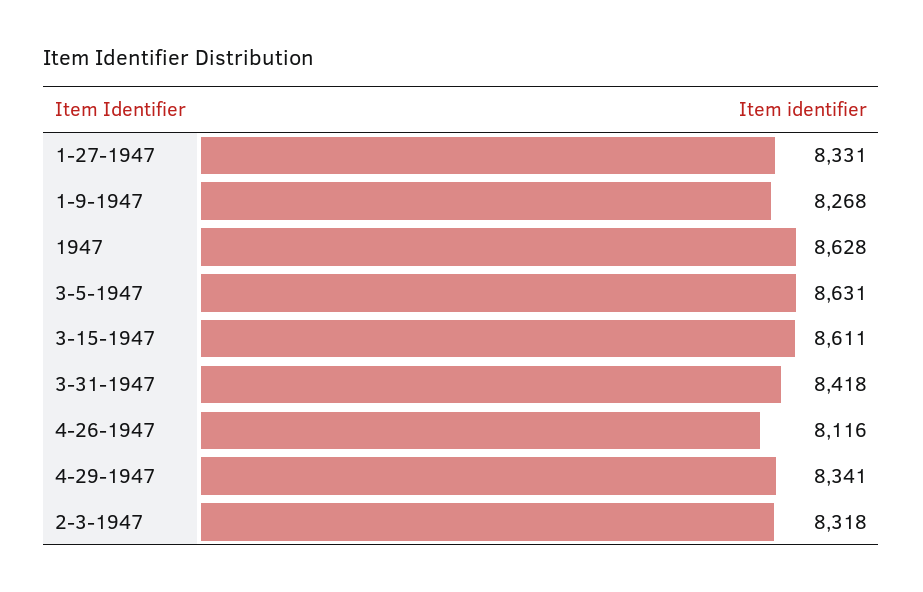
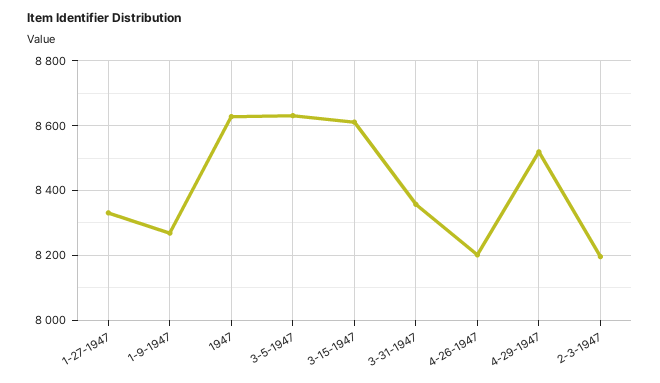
3-31-1947: 8418 -> 8360
4-26-1947: 8116 -> 8200
4-29-1947: 8341 -> 8520
2-3-1947: 8318 -> 8200

